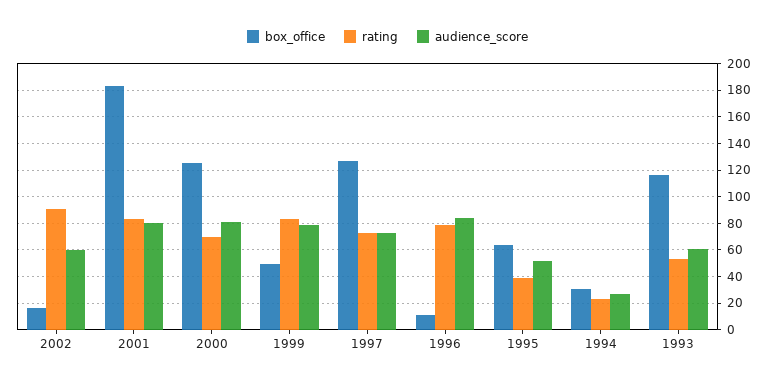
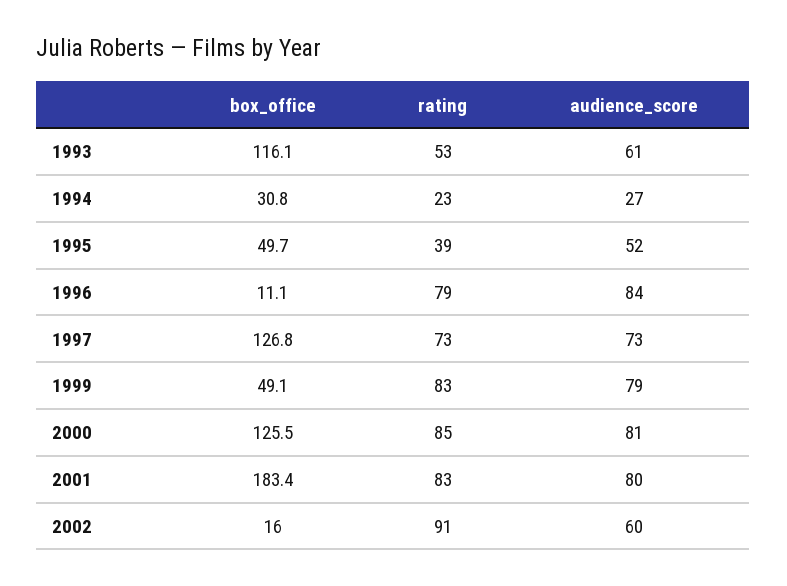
rating, 2000: 70 -> 85
box_office, 1995: 65 -> 49.7

